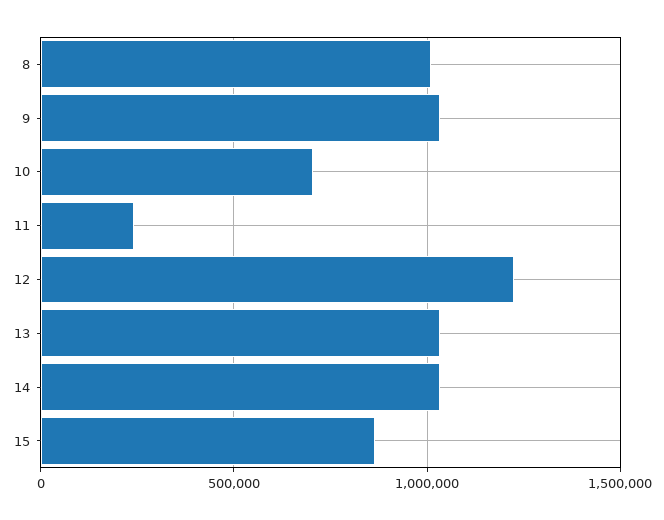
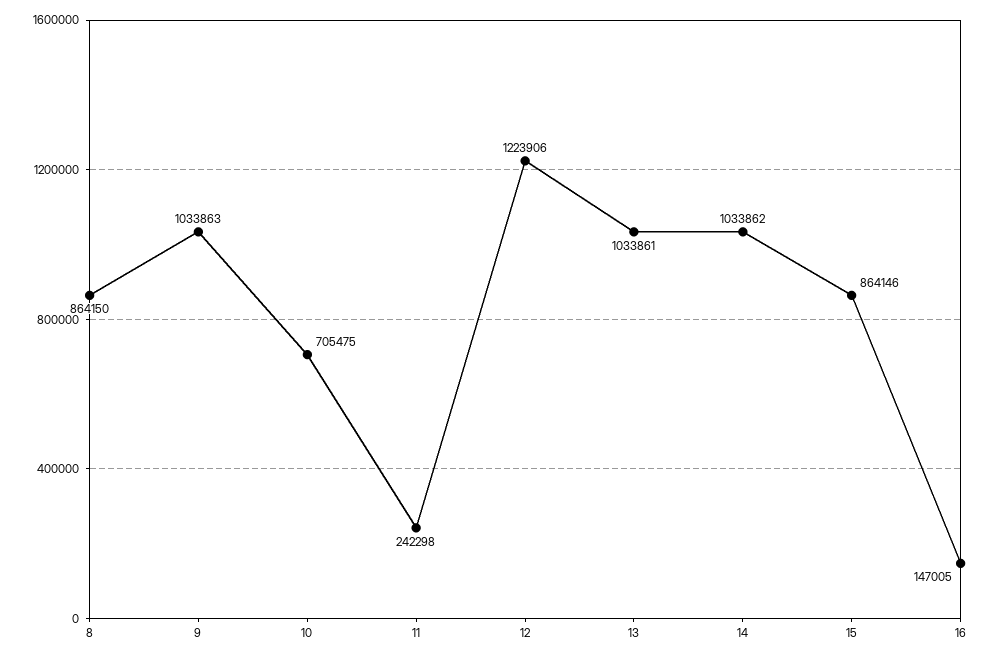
8: 1000000 -> 864150
16: none -> 147005

